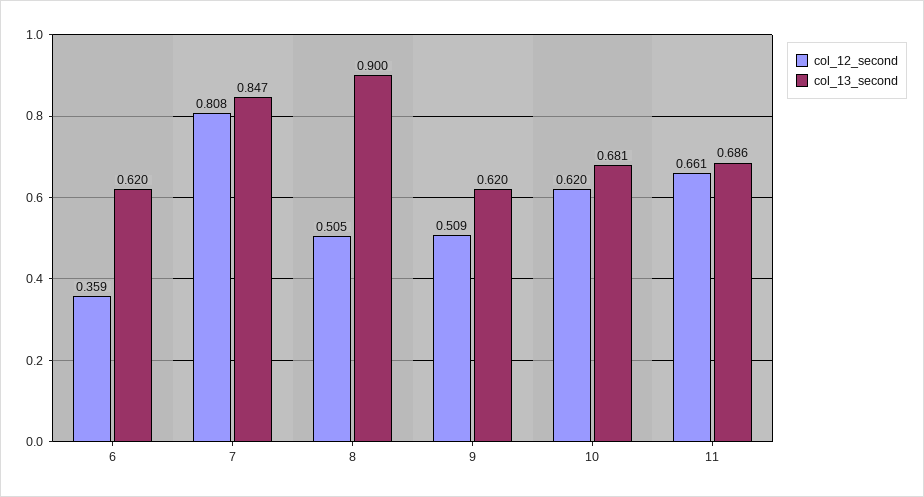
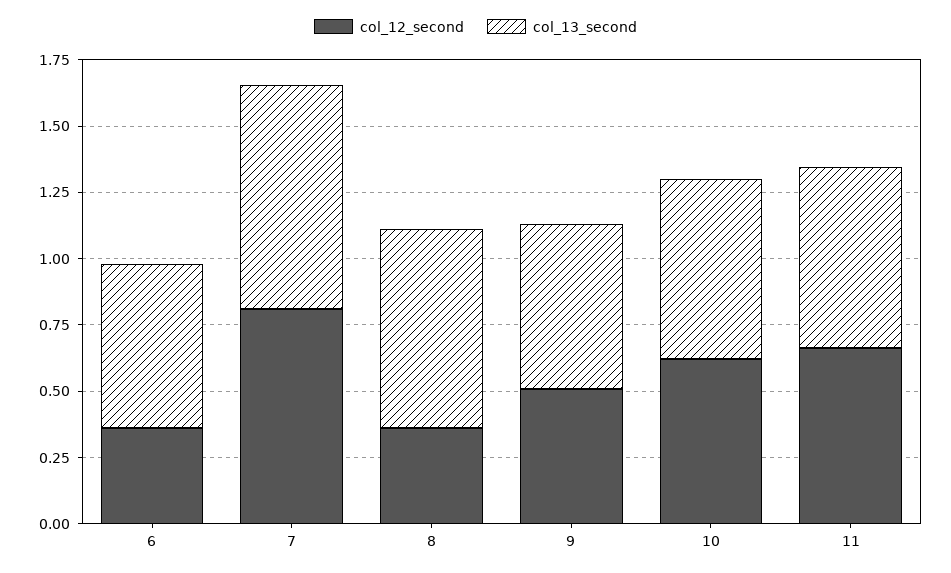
col_12_second, 8: 0.505 -> 0.35
col_13_second, 8: 0.9 -> 0.75

